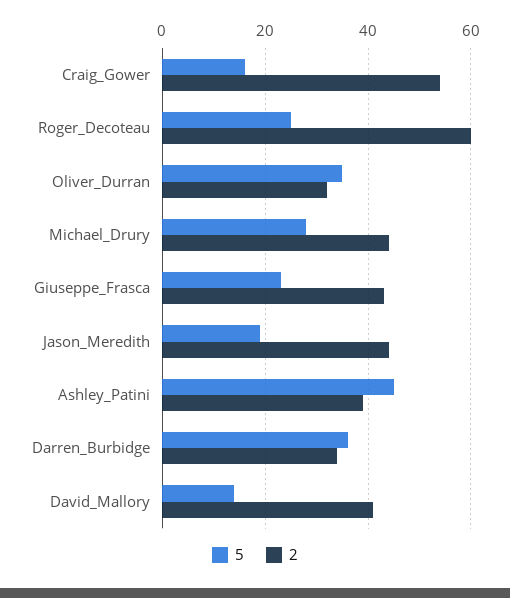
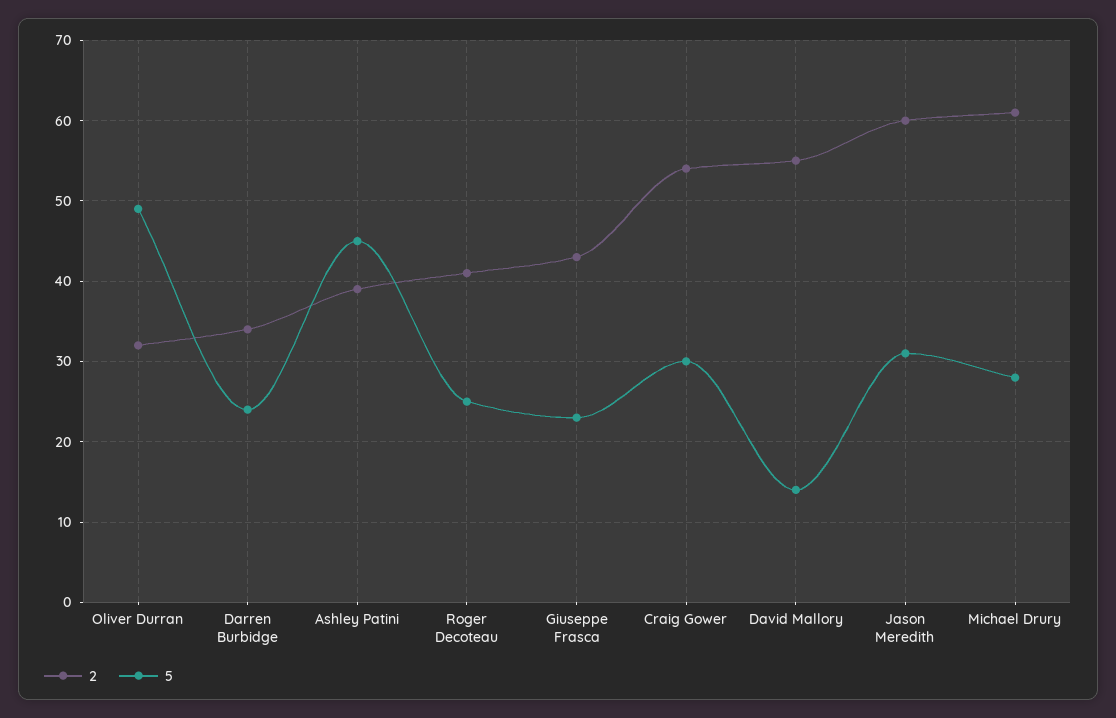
5, Craig_Gower: 15 -> 30
2, Roger_Decoteau: 60 -> 41
5, Oliver_Durran: 35 -> 49
2, Michael_Drury: 45 -> 61
5, Jason_Meredith: 20 -> 31
2, Jason_Meredith: 45 -> 60
5, Darren_Burbidge: 35 -> 24
2, David_Mallory: 40 -> 55

